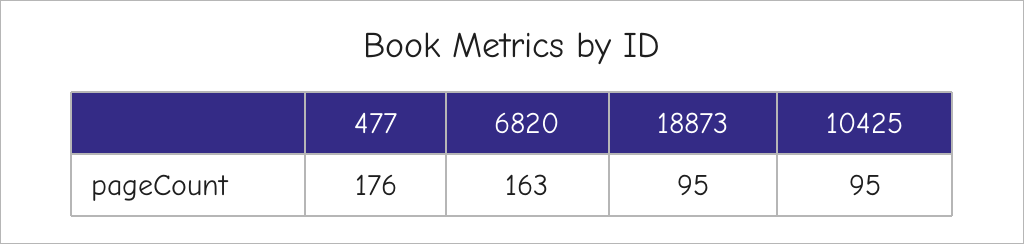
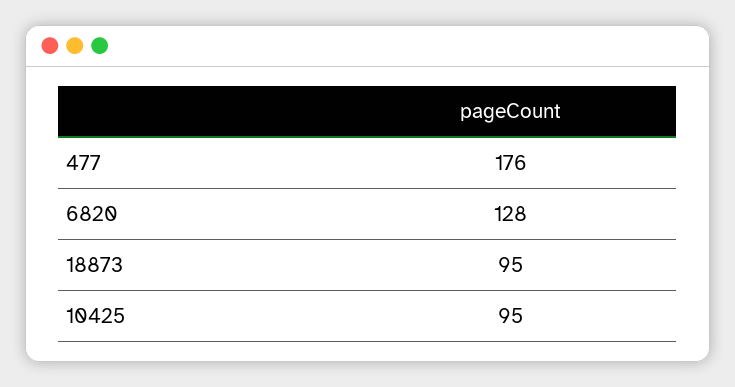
6820: 163 -> 128

